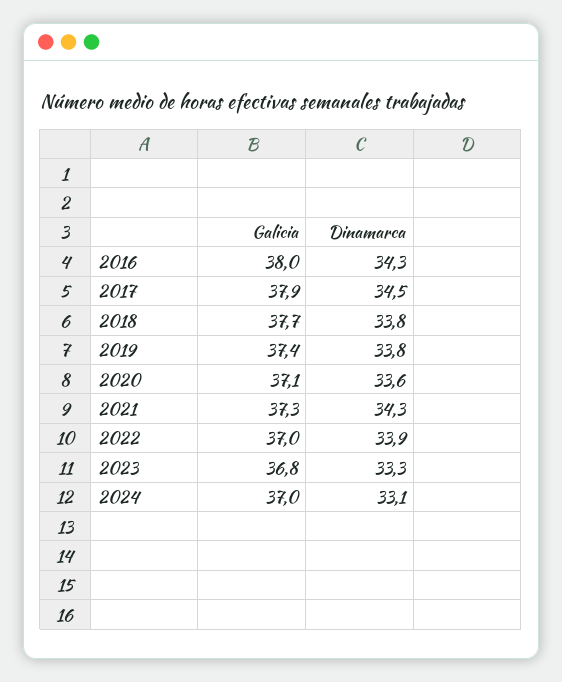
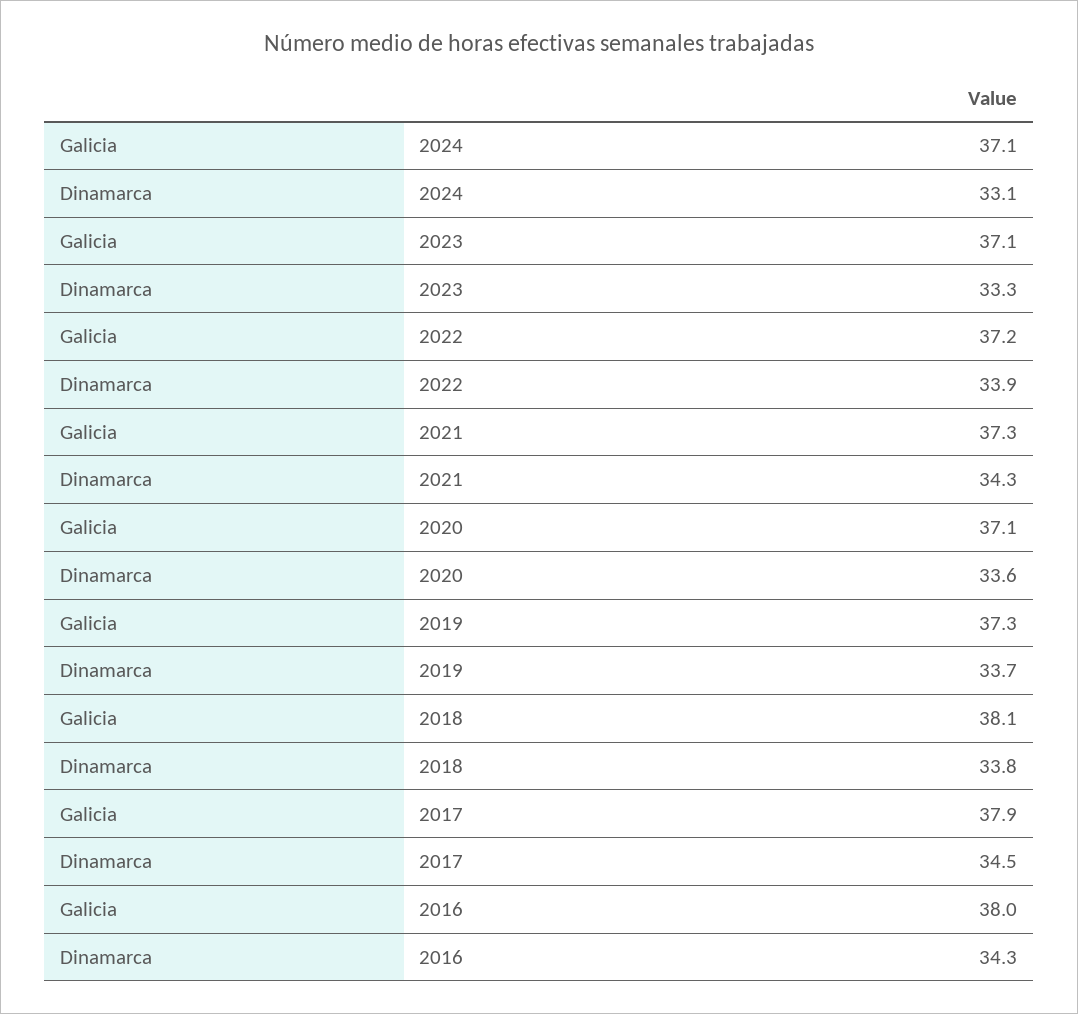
Galicia, 2018: 37.7 -> 38.1
Galicia, 2019: 37.4 -> 37.3
Dinamarca, 2019: 33.8 -> 33.7
Galicia, 2022: 37 -> 37.2
Galicia, 2023: 36.8 -> 37.1
Galicia, 2024: 37 -> 37.1

